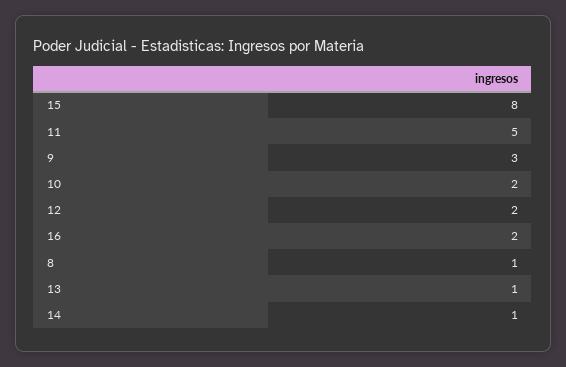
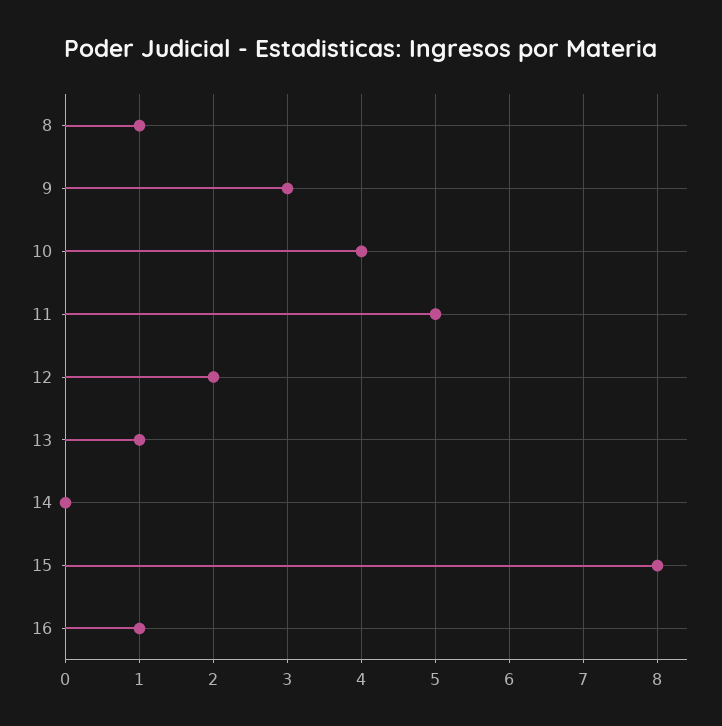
10: 2 -> 4
16: 2 -> 1
14: 1 -> 0

